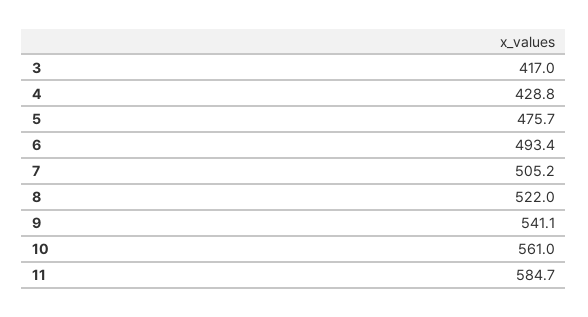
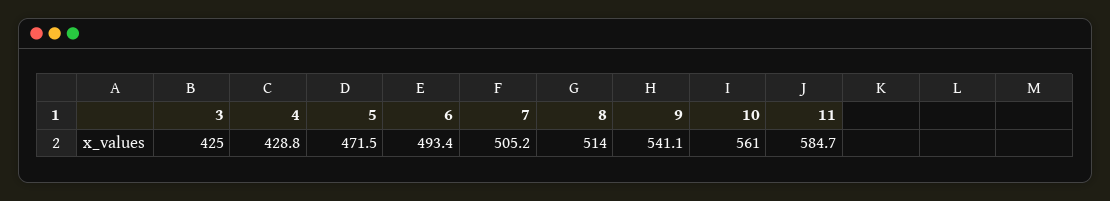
3: 417 -> 425
5: 475.7 -> 471.5
8: 522 -> 514

